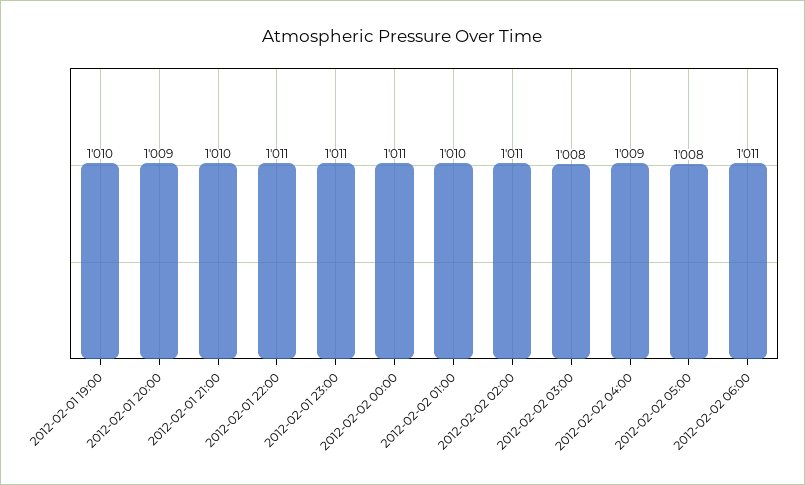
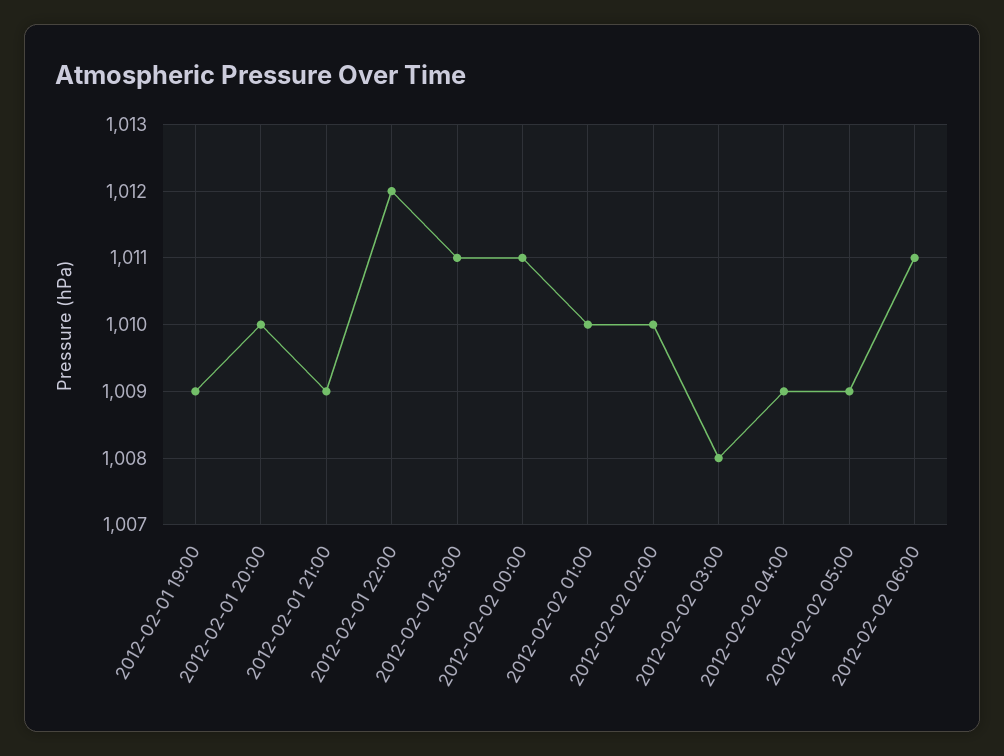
2012-02-01 19:00: 1010 -> 1009
2012-02-01 20:00: 1009 -> 1010
2012-02-01 21:00: 1010 -> 1009
2012-02-01 22:00: 1011 -> 1012
2012-02-02 02:00: 1011 -> 1010
2012-02-02 05:00: 1008 -> 1009

